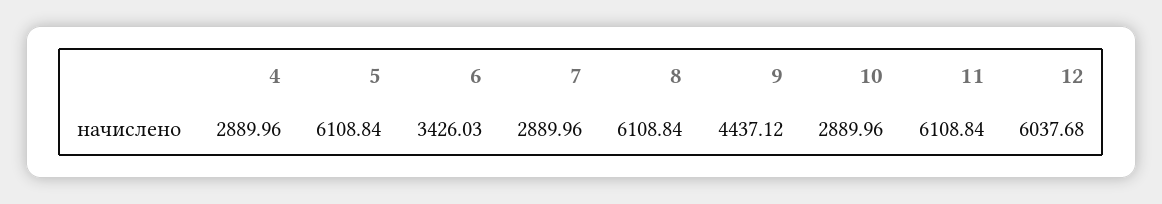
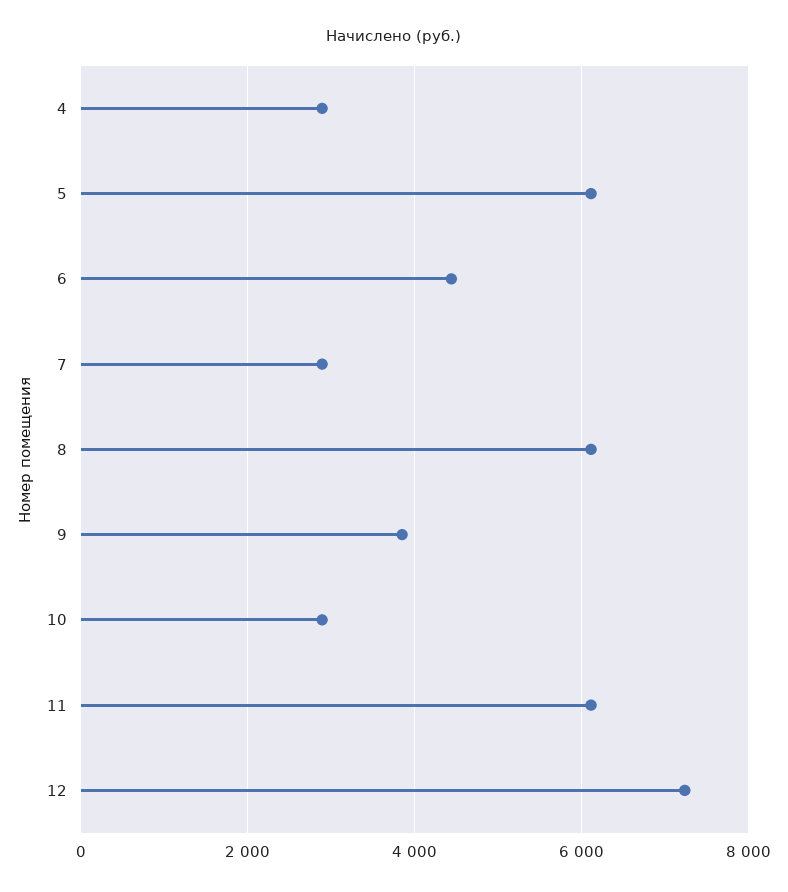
6: 3426.03 -> 4400
9: 4437.12 -> 3800
12: 6037.68 -> 7200

